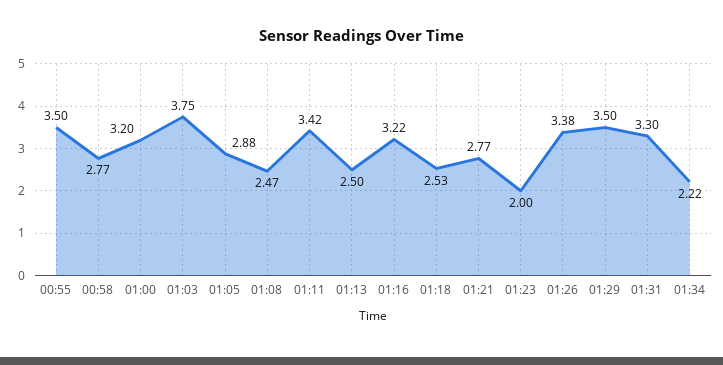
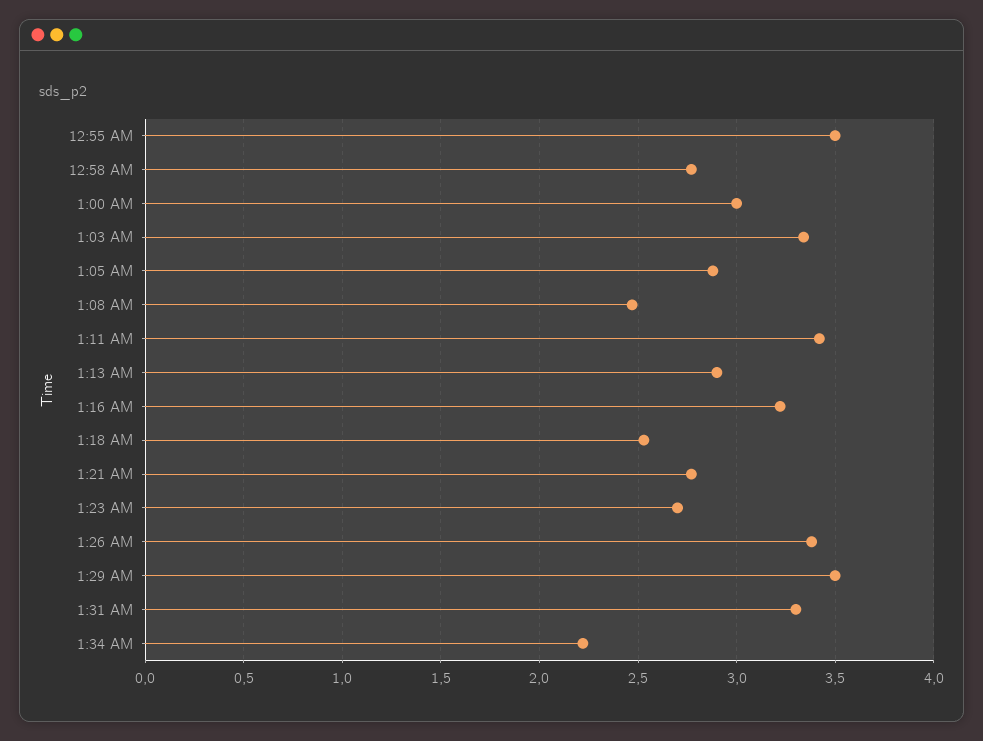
01:00: 3.2 -> 3
01:03: 3.75 -> 3.35
01:13: 2.5 -> 2.9
01:23: 2 -> 2.7

